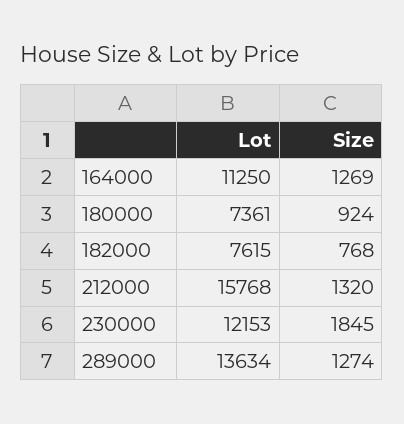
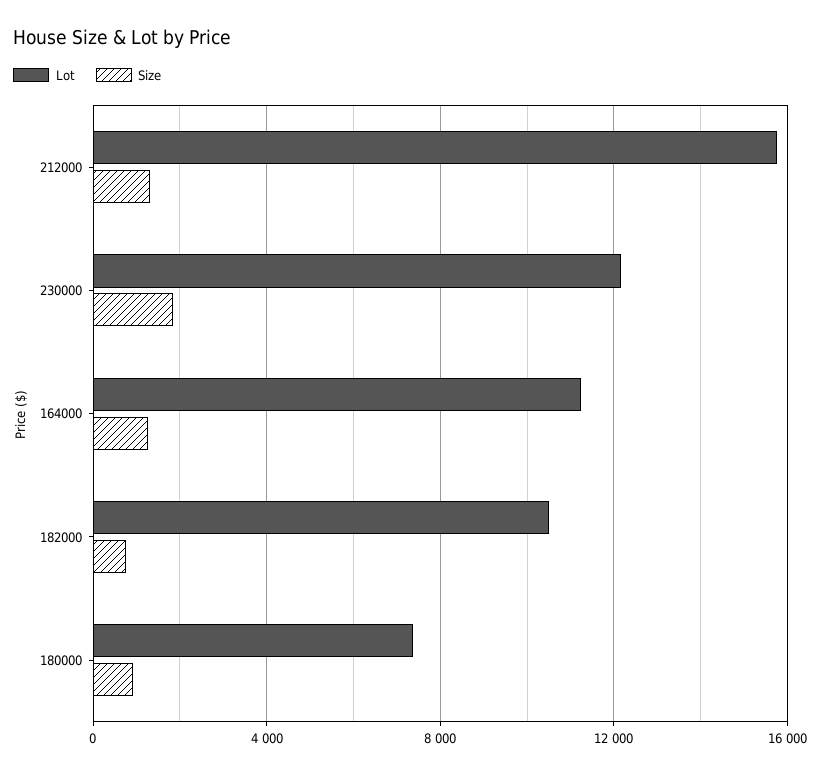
Lot, 182000: 7615 -> 10500
Lot, 289000: 13634 -> none
Size, 289000: 1274 -> none

